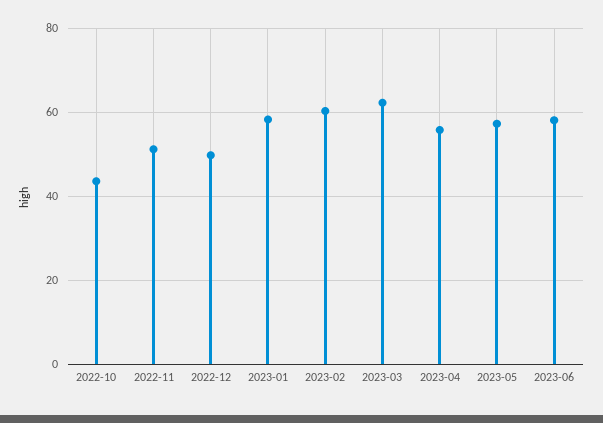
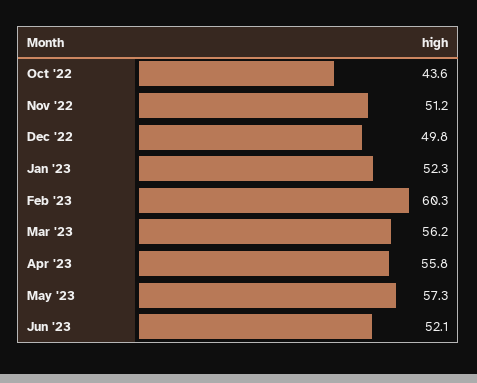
2023-01: 58 -> 52.3
2023-03: 62 -> 56.2
2023-06: 58 -> 52.1

